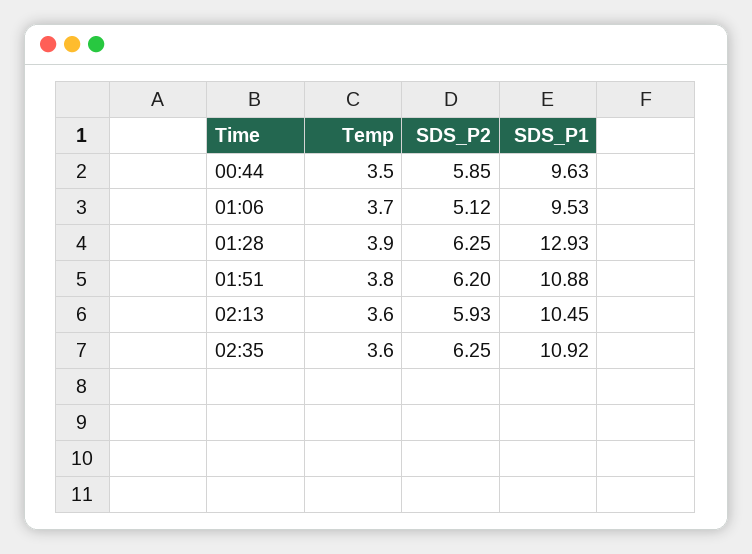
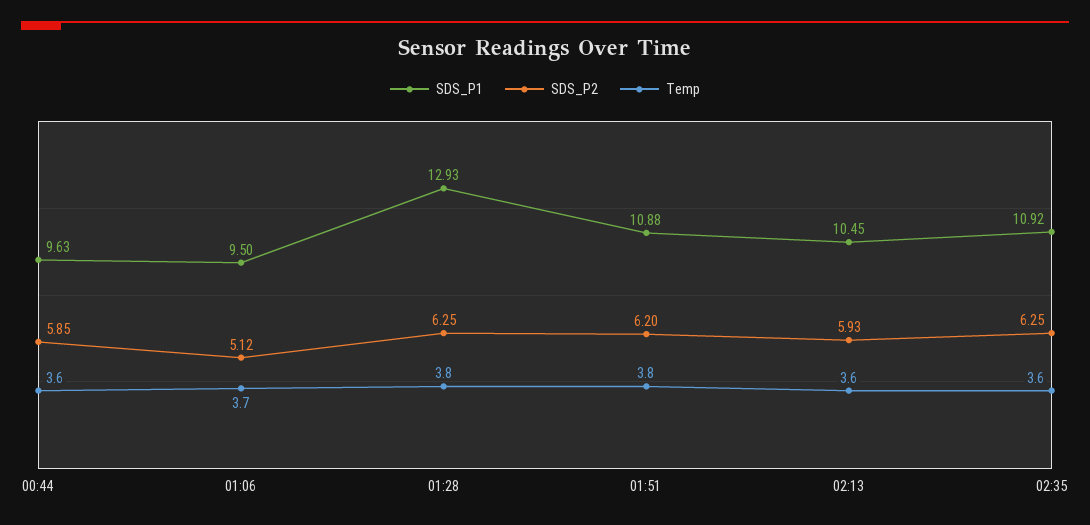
Temp, 00:44: 3.5 -> 3.6
SDS_P1, 01:06: 9.53 -> 9.5
Temp, 01:28: 3.9 -> 3.8

